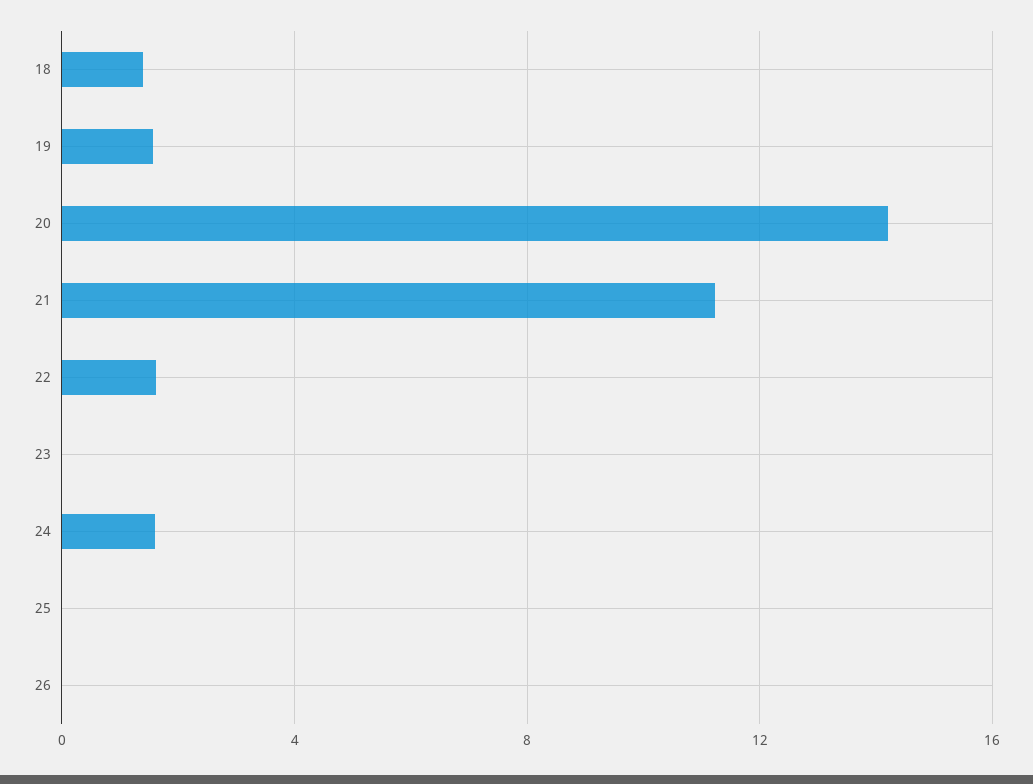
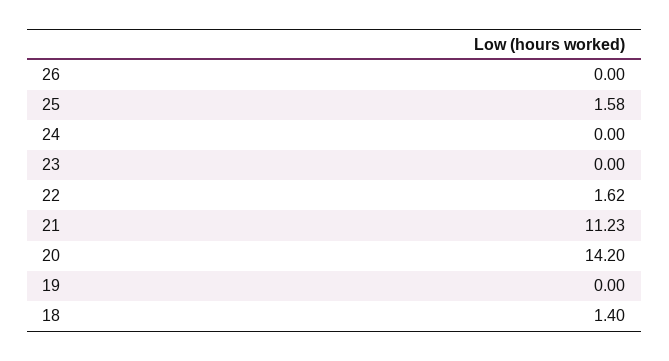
19: 1.5 -> 0
24: 1.5 -> 0
25: 0 -> 1.58

